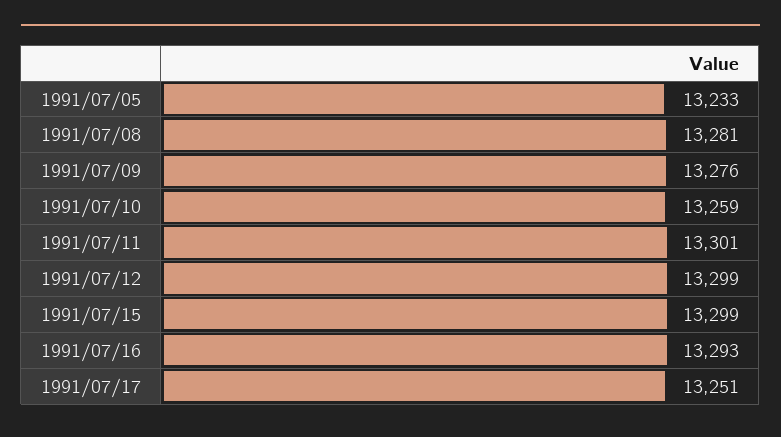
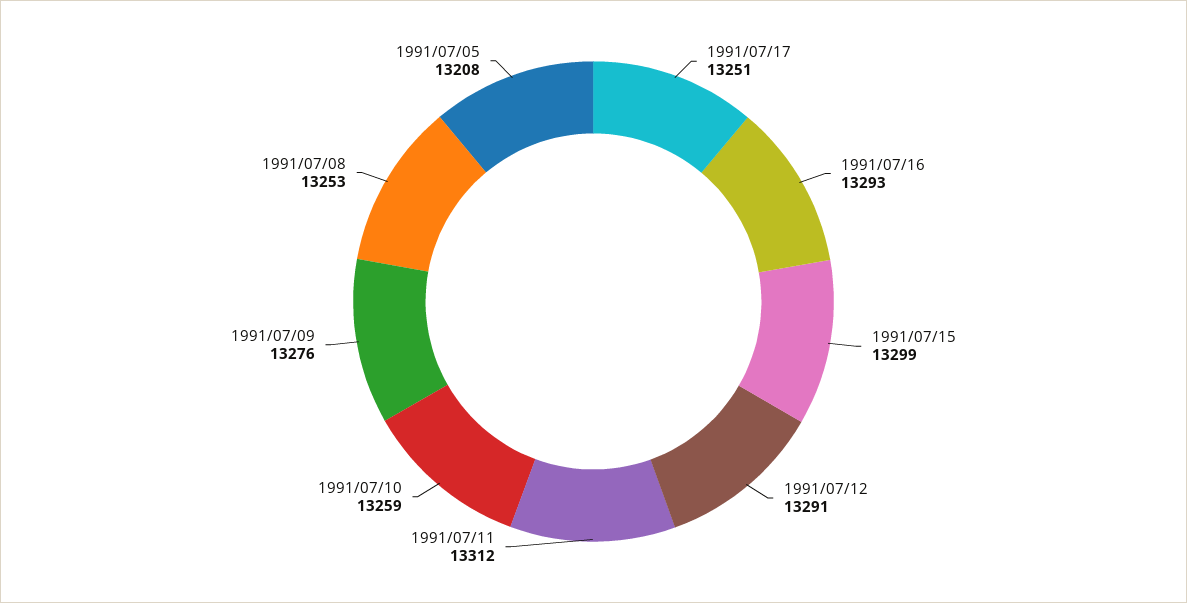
1991/07/05: 13233 -> 13208
1991/07/08: 13281 -> 13253
1991/07/11: 13301 -> 13312
1991/07/12: 13299 -> 13291

